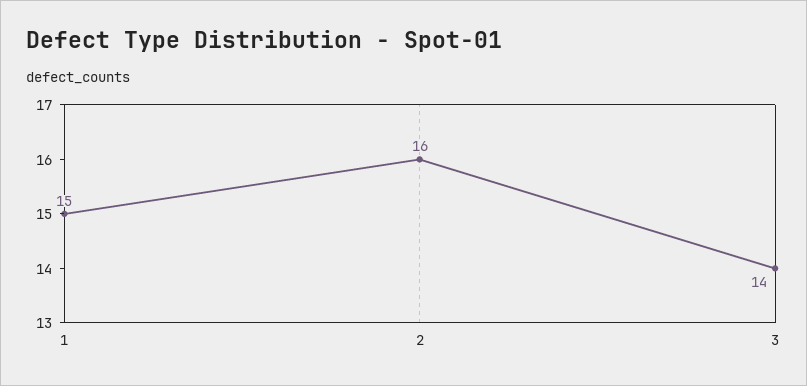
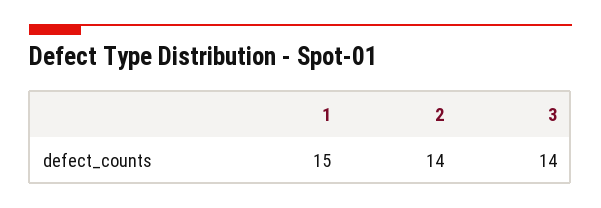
2: 16 -> 14

